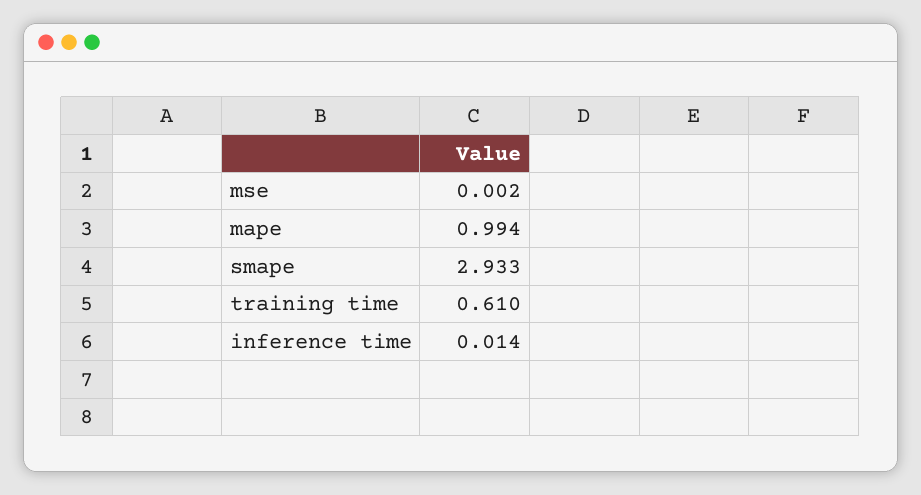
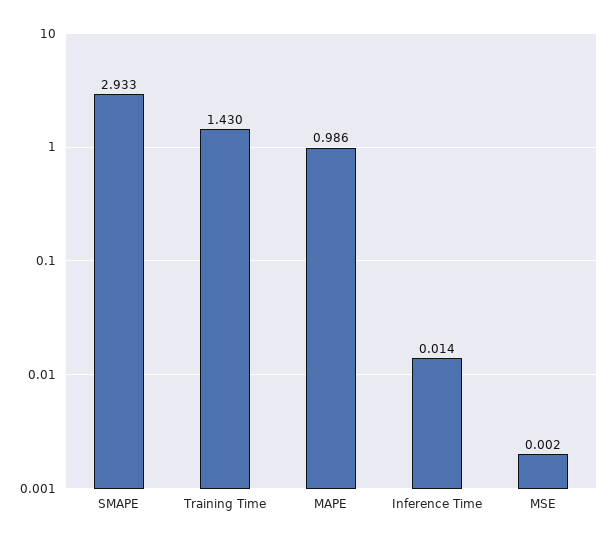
mape: 0.994 -> 0.986
training time: 0.61 -> 1.43

